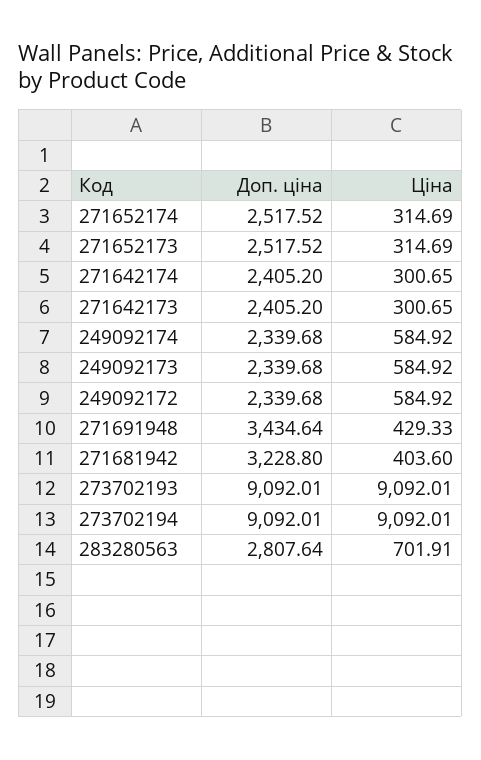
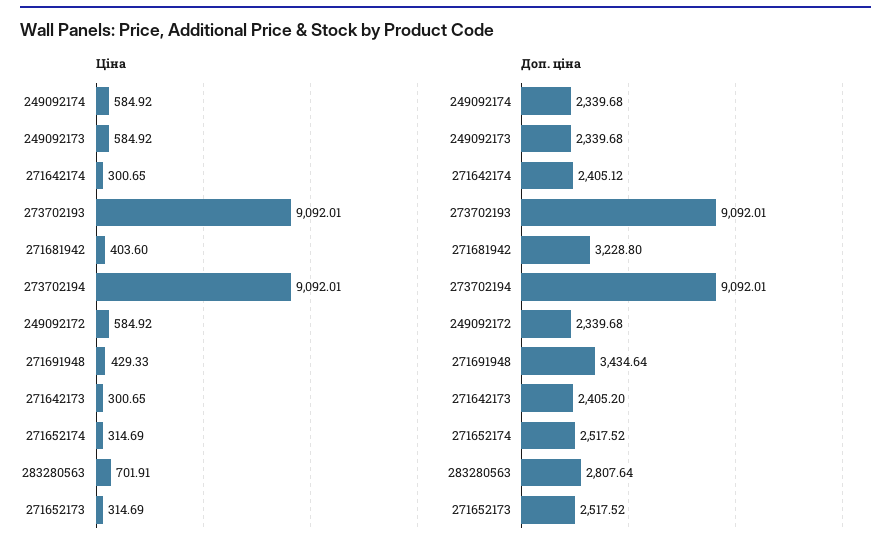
Доп. ціна, 271642174: 2405.2 -> 2405.12

